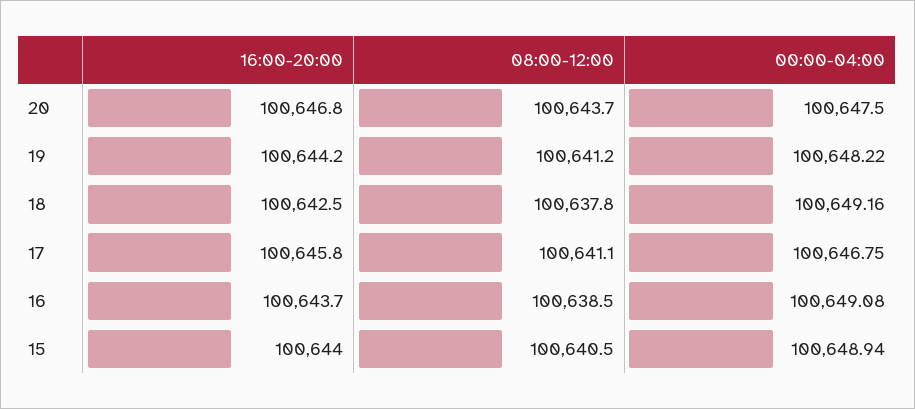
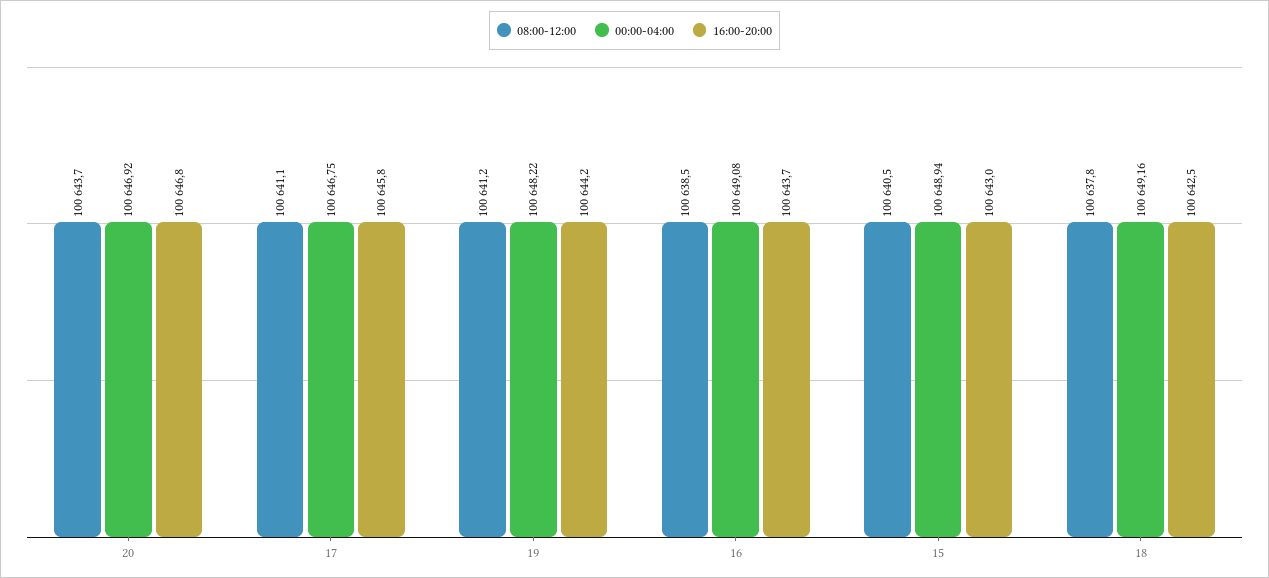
00:00-04:00, 20: 100647.5 -> 100646.92
16:00-20:00, 15: 100644 -> 100643

